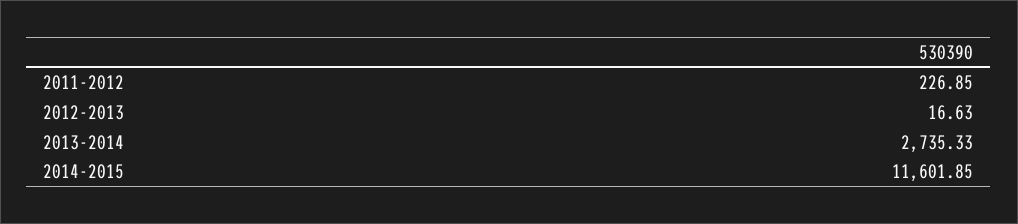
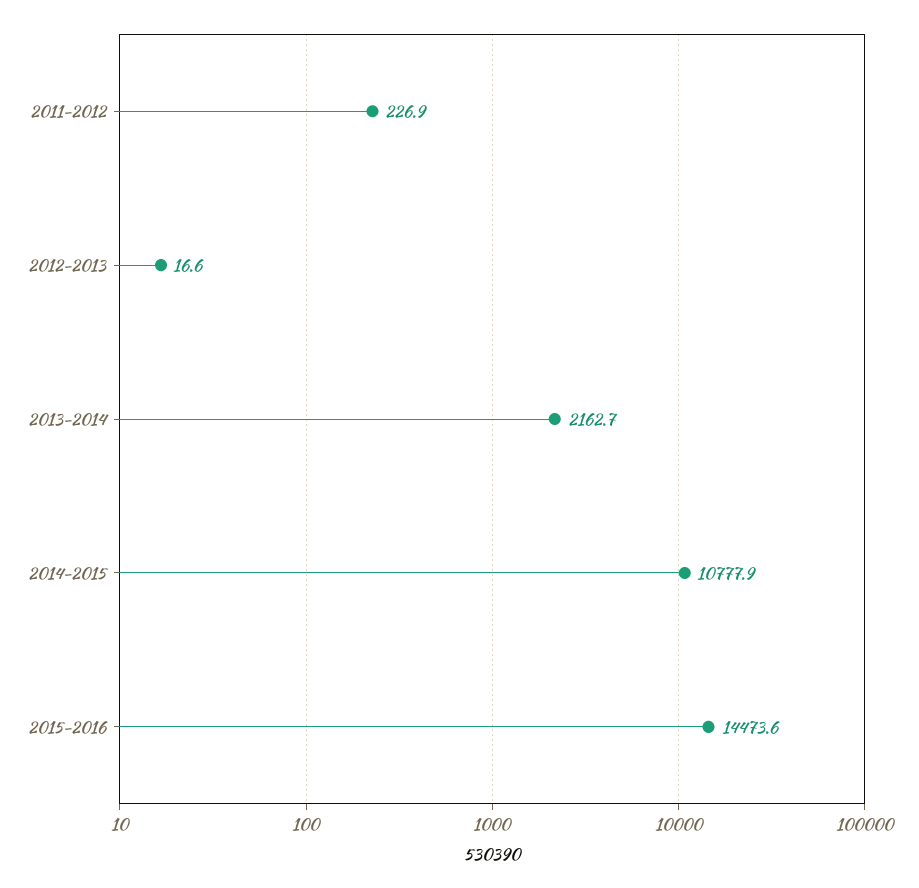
2013-2014: 2735.33 -> 2162.7
2014-2015: 11601.85 -> 10777.9
2015-2016: none -> 14473.6

